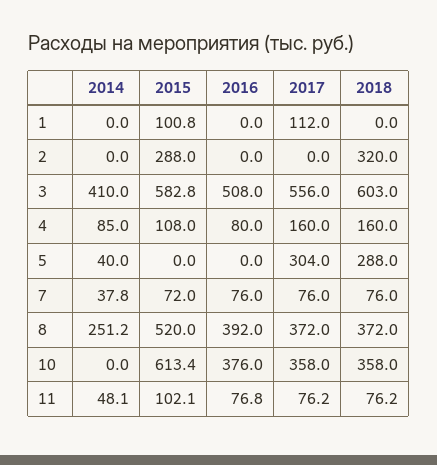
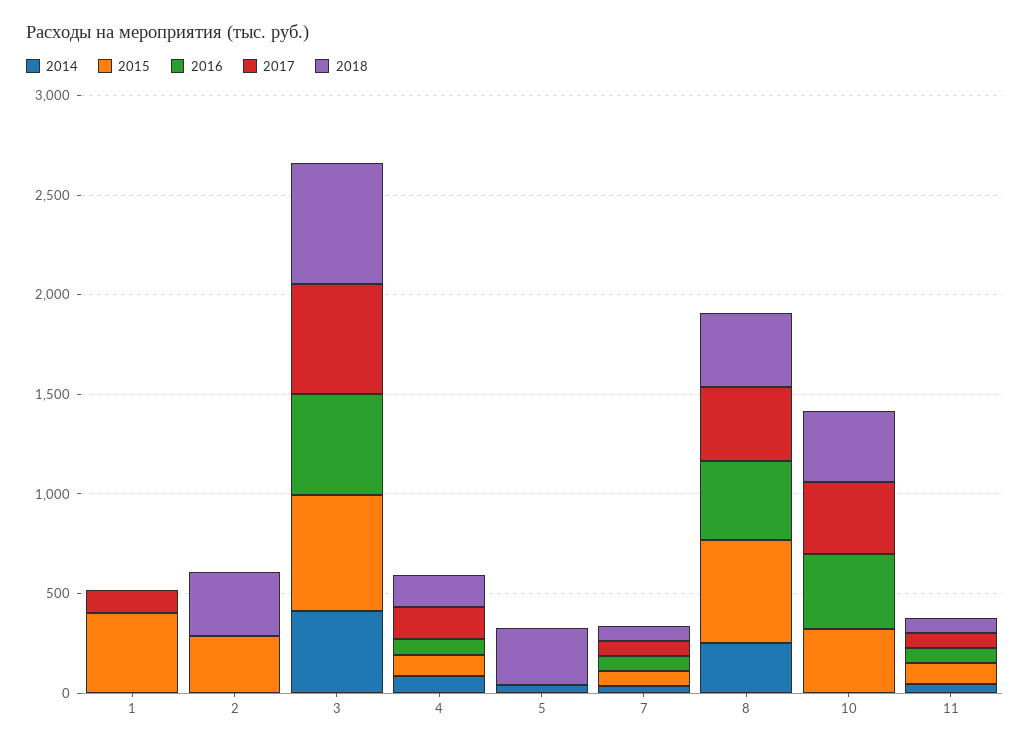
2015, 1: 100.8 -> 400
2017, 5: 304 -> 0
2015, 10: 613.4 -> 300

